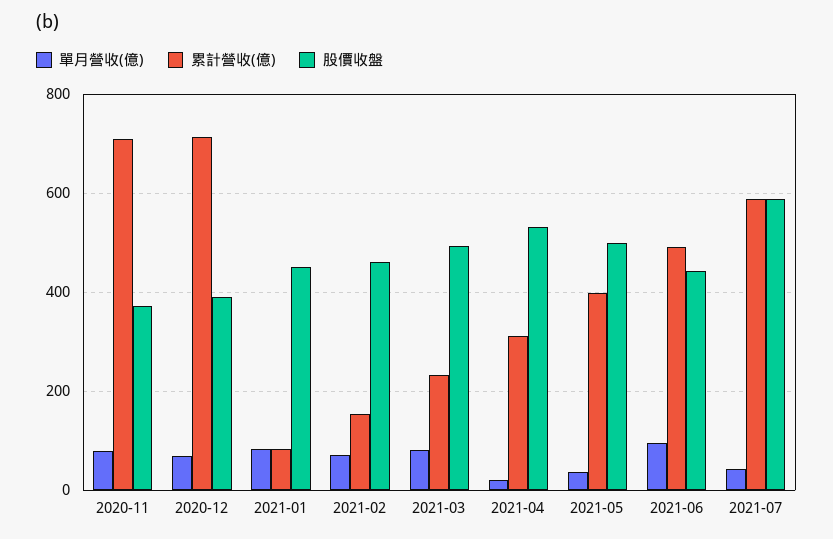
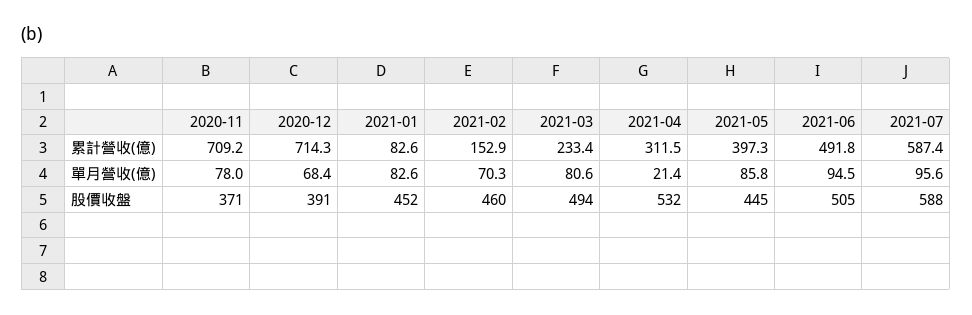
單月營收(億), 2021-05: 40 -> 85.8
股價收盤, 2021-05: 500 -> 445
股價收盤, 2021-06: 440 -> 505
單月營收(億), 2021-07: 40 -> 95.6

